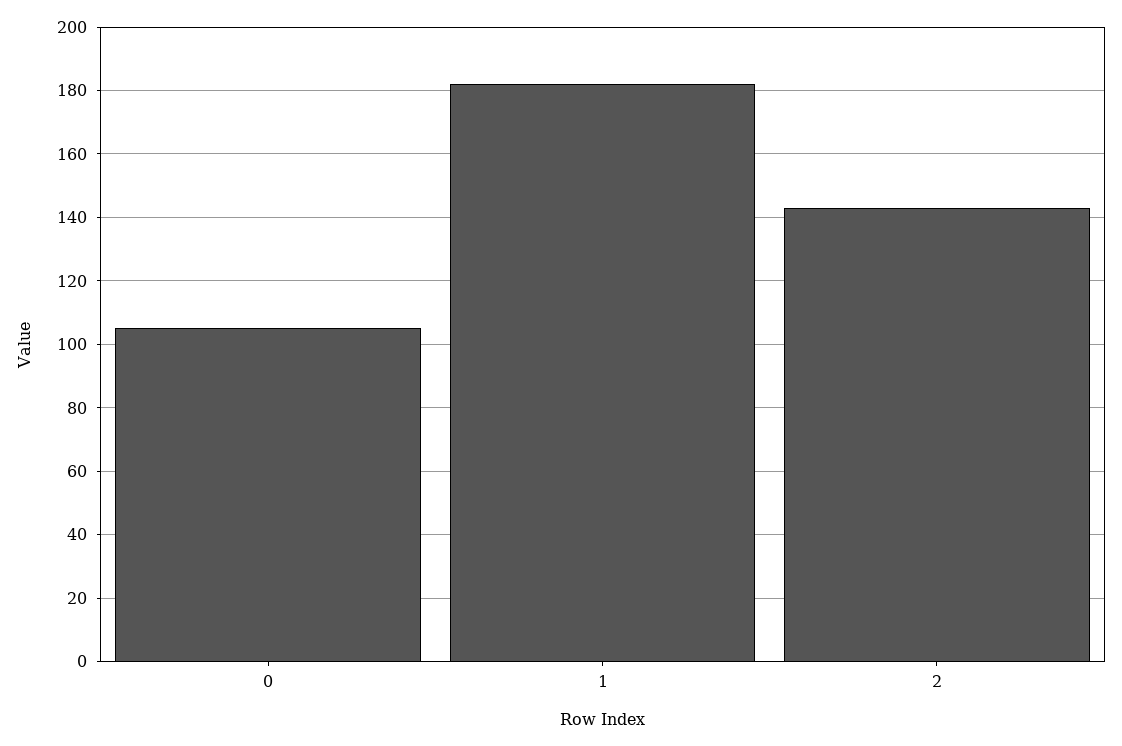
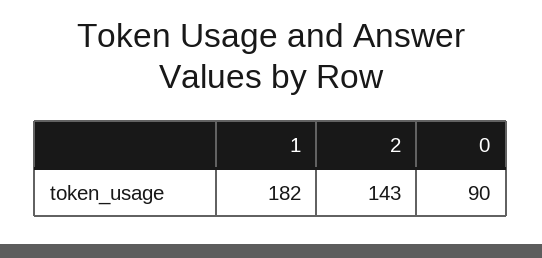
0: 105 -> 90

